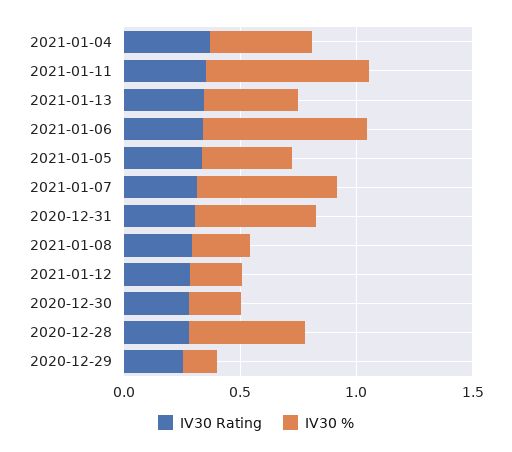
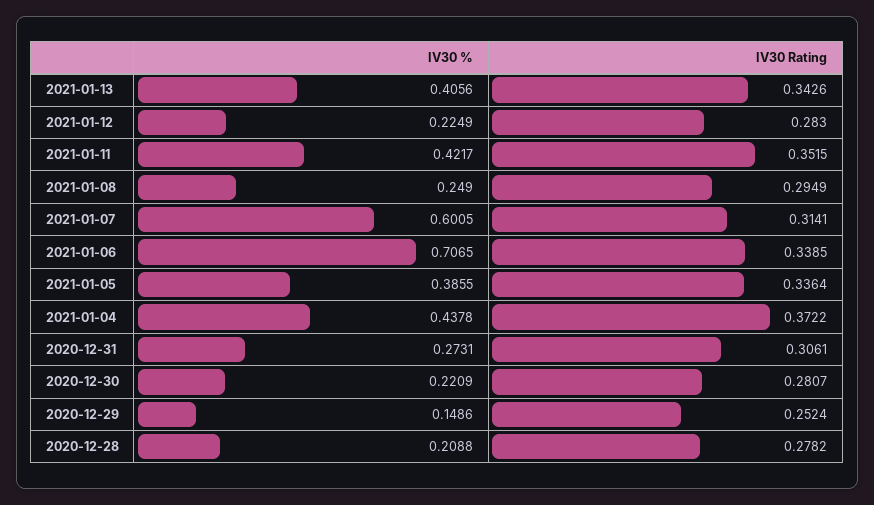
IV30 %, 2021-01-11: 0.7 -> 0.4217
IV30 %, 2020-12-31: 0.5 -> 0.2731
IV30 %, 2020-12-28: 0.5 -> 0.2088

